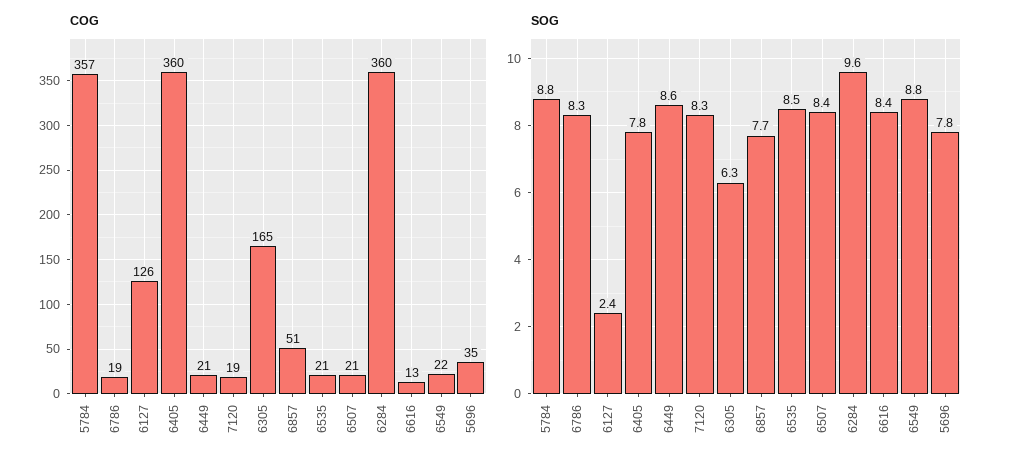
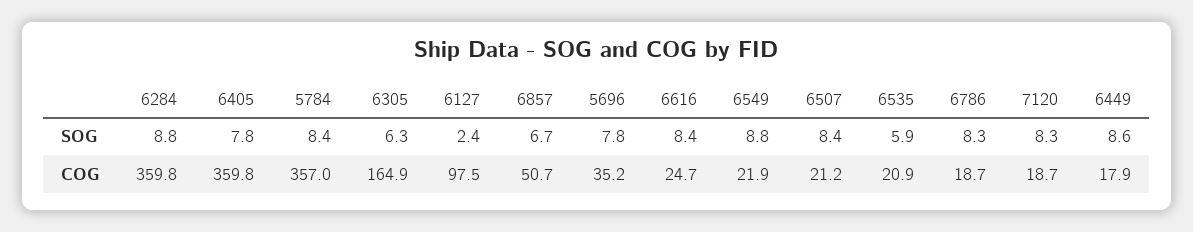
COG, 6127: 126 -> 97.5
COG, 6449: 21 -> 17.9
COG, 6616: 13 -> 24.7
SOG, 5784: 8.8 -> 8.4
SOG, 6857: 7.7 -> 6.7
SOG, 6535: 8.5 -> 5.9
SOG, 6284: 9.6 -> 8.8

